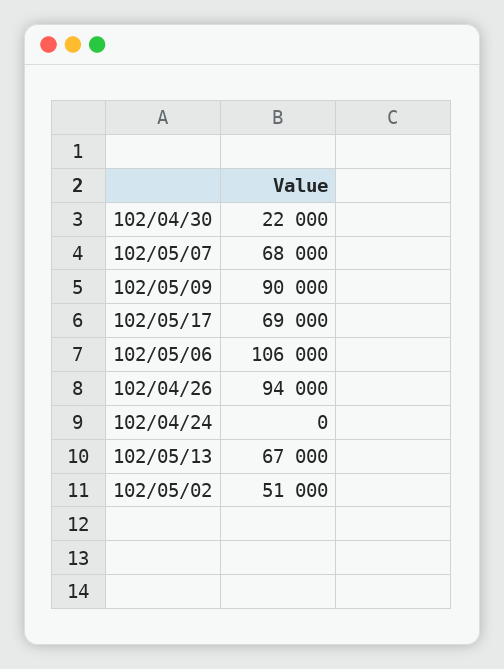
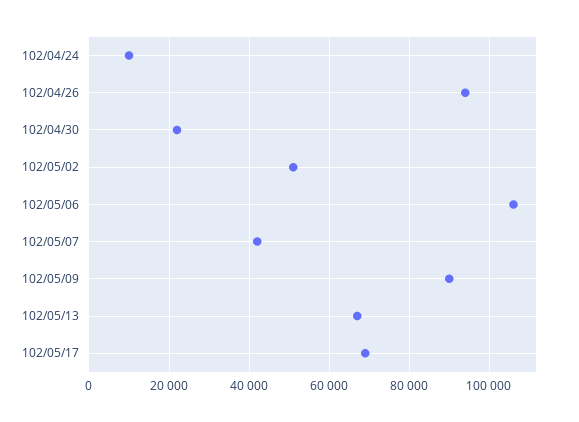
102/05/07: 68000 -> 42000
102/04/24: 0 -> 10000

